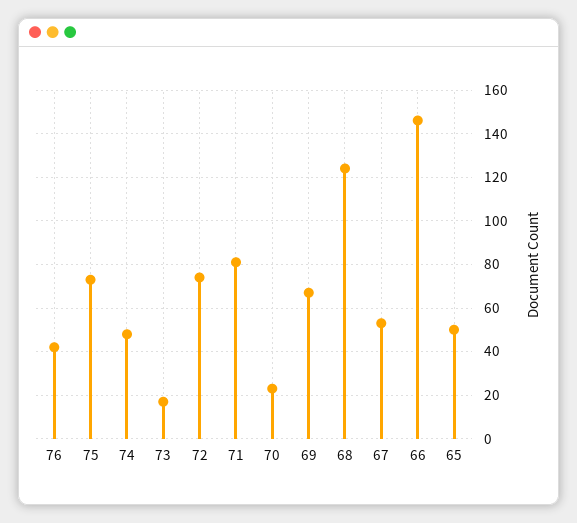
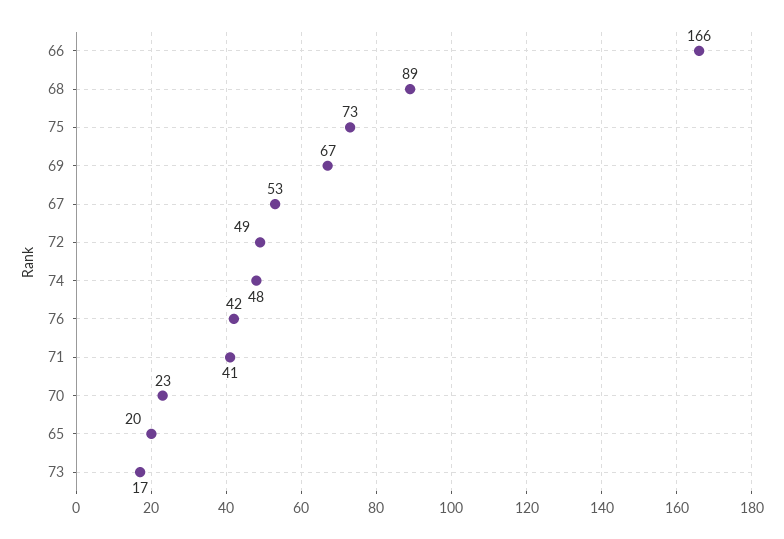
72: 75 -> 49
71: 80 -> 41
68: 125 -> 89
66: 145 -> 166
65: 50 -> 20

